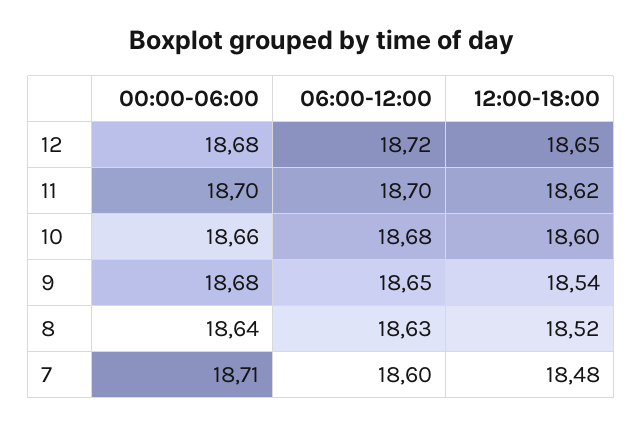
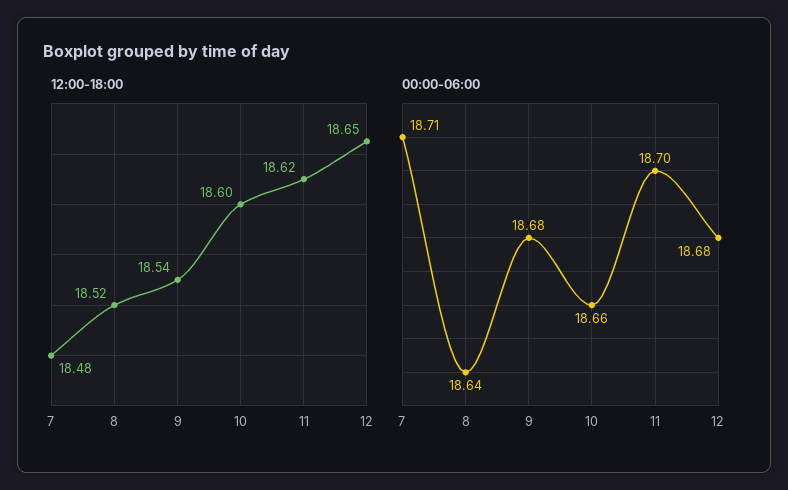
06:00-12:00, 12: 18.72 -> none
06:00-12:00, 11: 18.7 -> none
06:00-12:00, 10: 18.68 -> none
06:00-12:00, 9: 18.65 -> none
06:00-12:00, 8: 18.63 -> none
06:00-12:00, 7: 18.6 -> none

